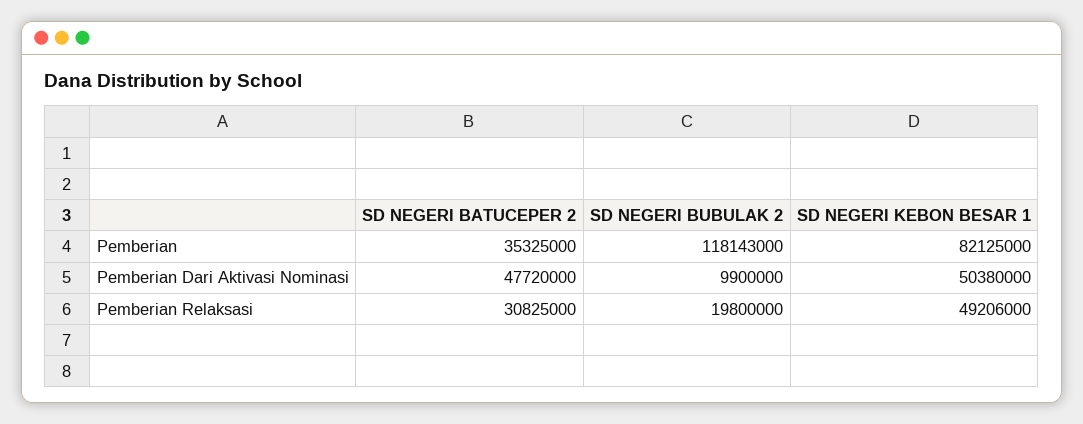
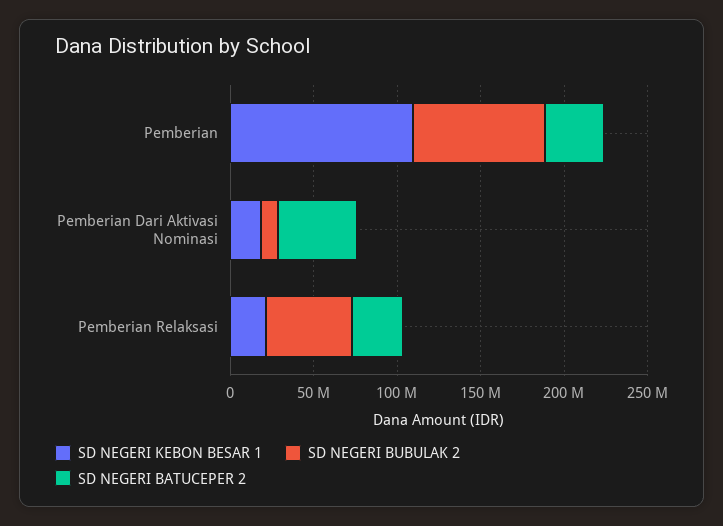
SD NEGERI BUBULAK 2, Pemberian: 118143000 -> 80000000
SD NEGERI KEBON BESAR 1, Pemberian: 82125000 -> 110000000
SD NEGERI KEBON BESAR 1, Pemberian Dari Aktivasi Nominasi: 50380000 -> 20000000
SD NEGERI BUBULAK 2, Pemberian Relaksasi: 19800000 -> 50000000
SD NEGERI KEBON BESAR 1, Pemberian Relaksasi: 49206000 -> 20000000

